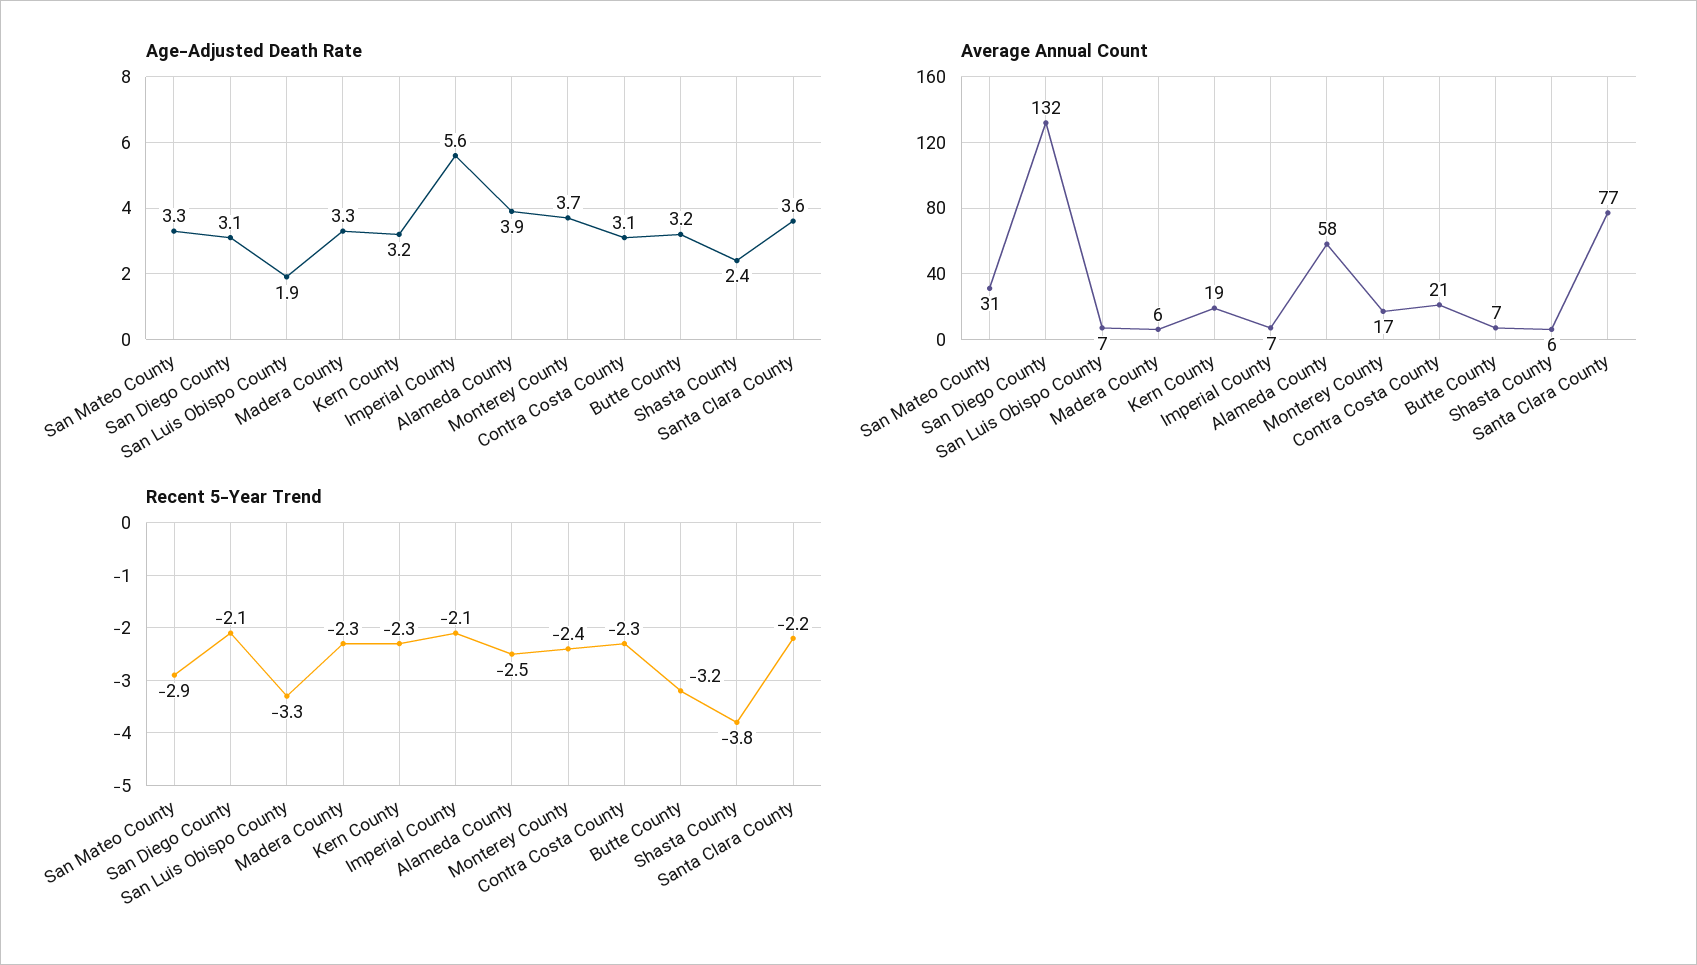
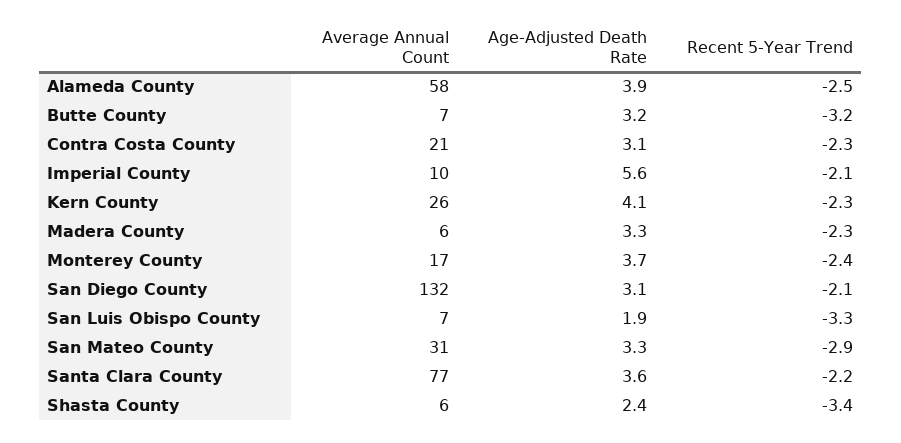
Age-Adjusted Death Rate, Kern County: 3.2 -> 4.1
Average Annual Count, Kern County: 19 -> 26
Average Annual Count, Imperial County: 7 -> 10
Recent 5-Year Trend, Shasta County: -3.8 -> -3.4

